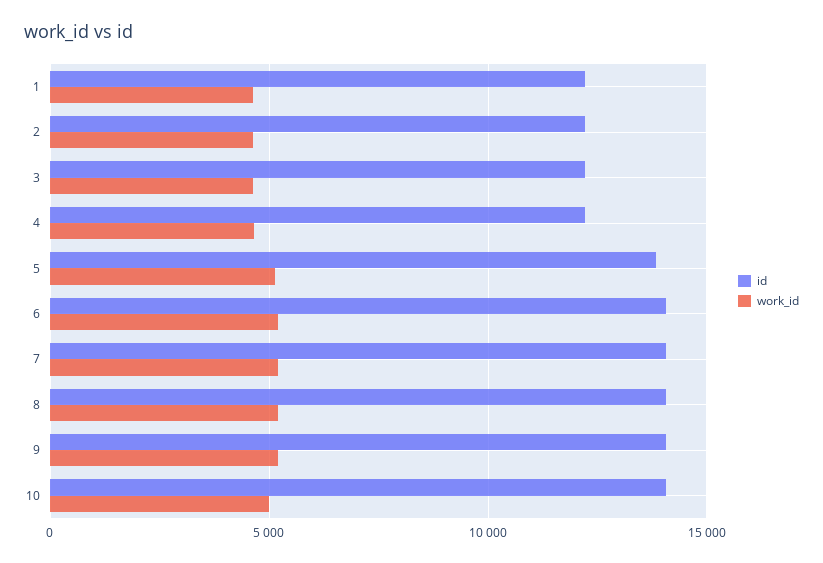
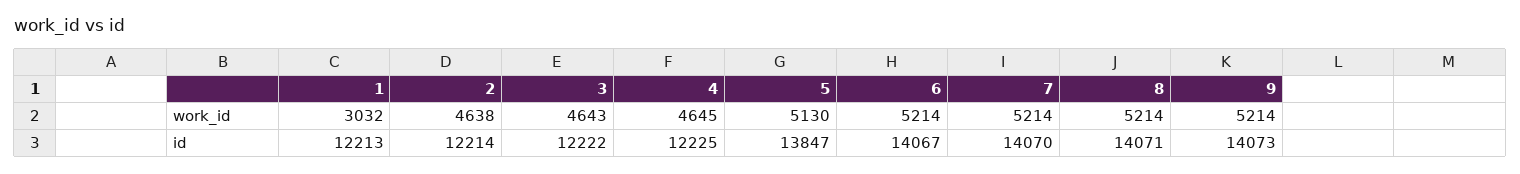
work_id, 1: 4500 -> 3032
id, 10: 14000 -> none
work_id, 10: 5000 -> none

